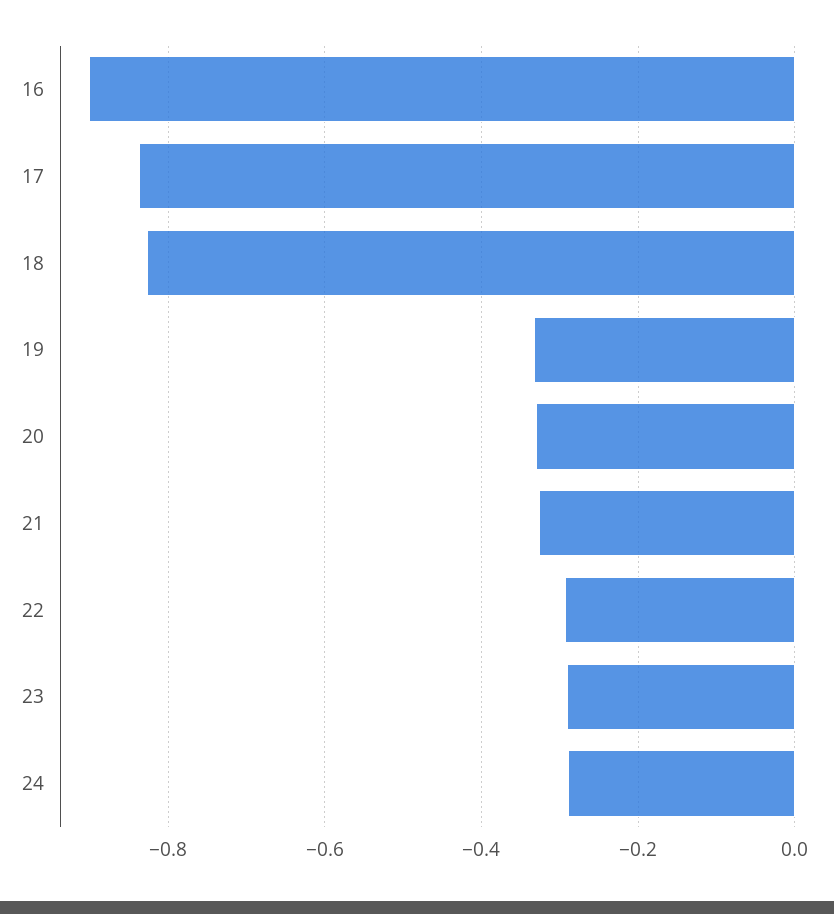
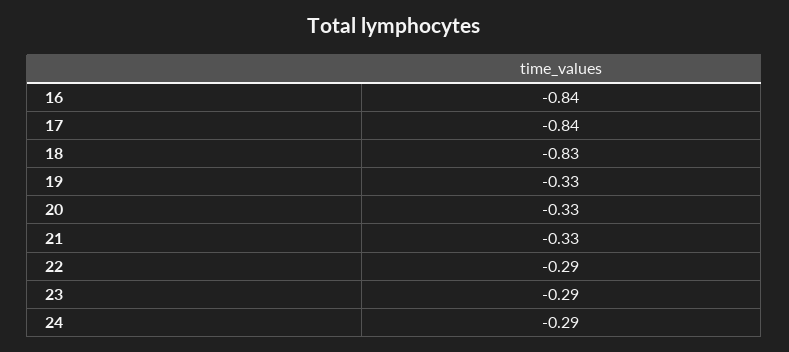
16: -0.9 -> -0.84

